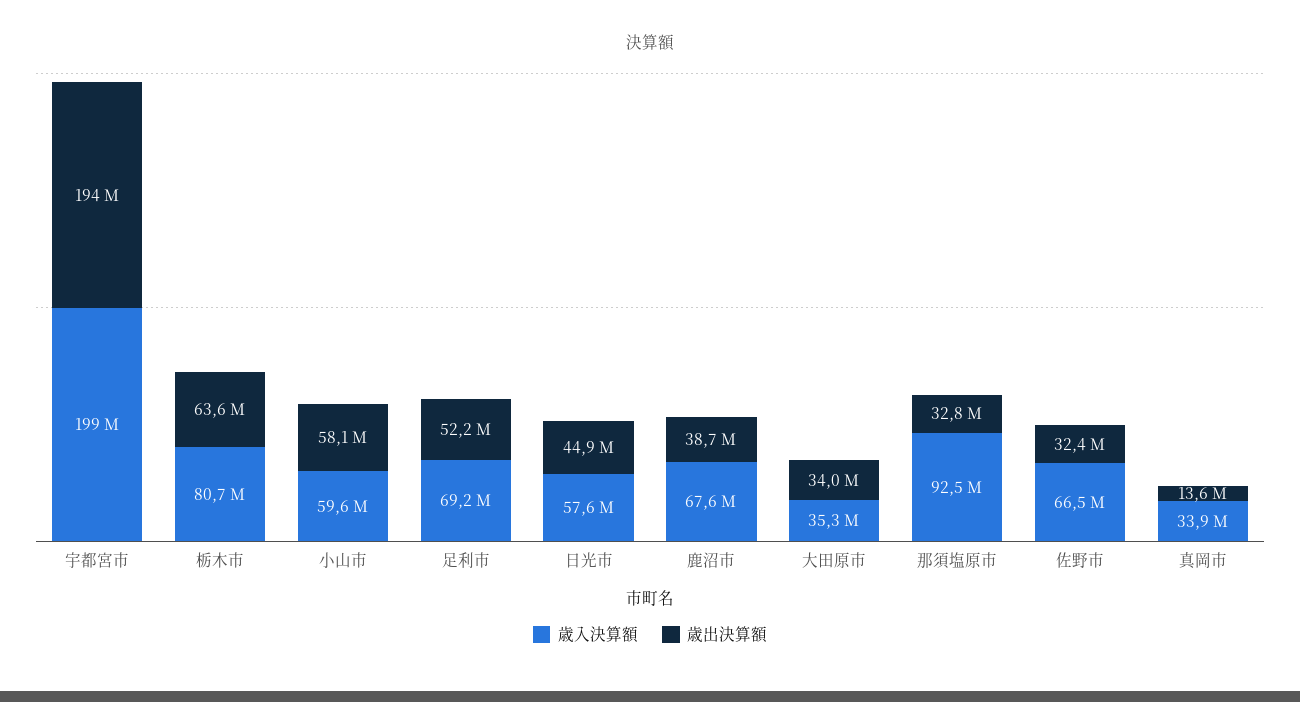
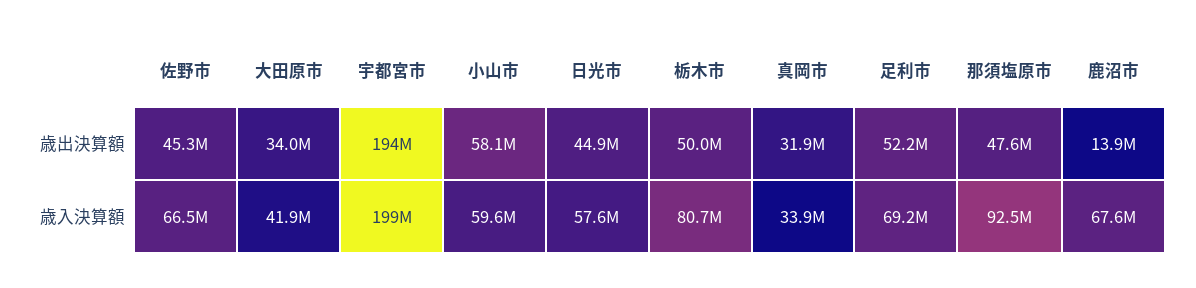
歳出決算額, 栃木市: 63600000 -> 50000000
歳出決算額, 鹿沼市: 38700000 -> 13900000
歳入決算額, 大田原市: 35300000 -> 41900000
歳出決算額, 那須塩原市: 32800000 -> 47600000
歳出決算額, 佐野市: 32400000 -> 45300000
歳出決算額, 真岡市: 13600000 -> 31900000

